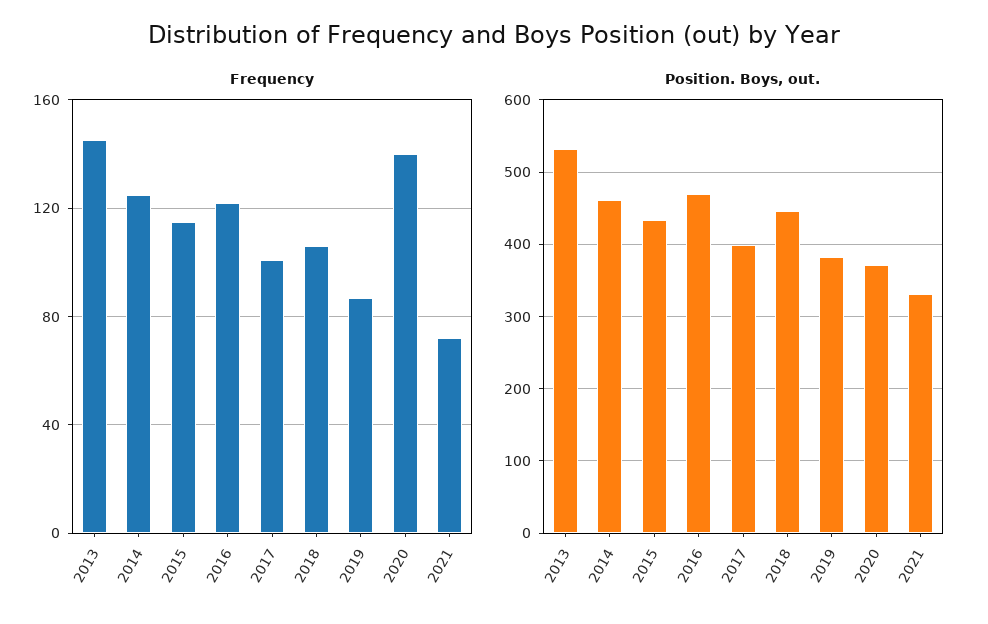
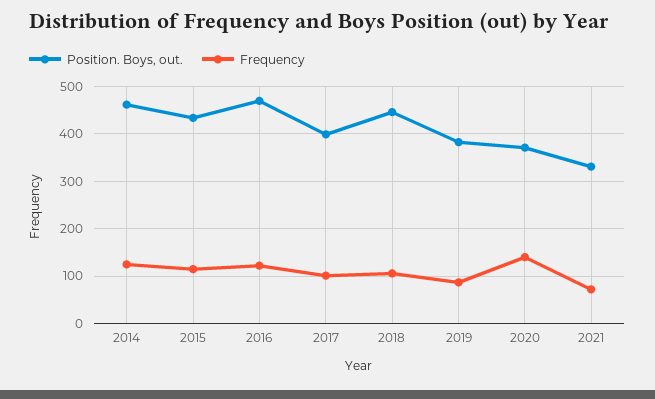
Frequency, 2013: 145 -> none
Position. Boys, out., 2013: 530 -> none

